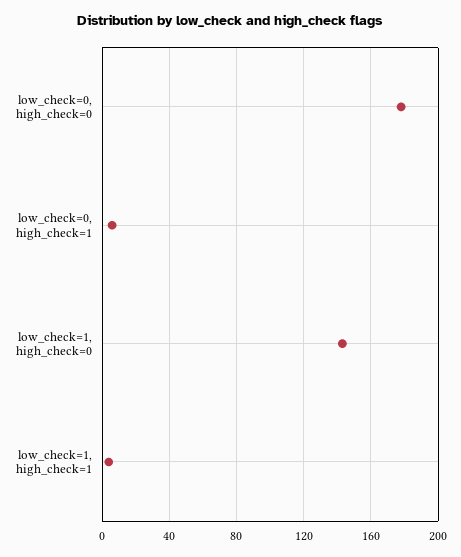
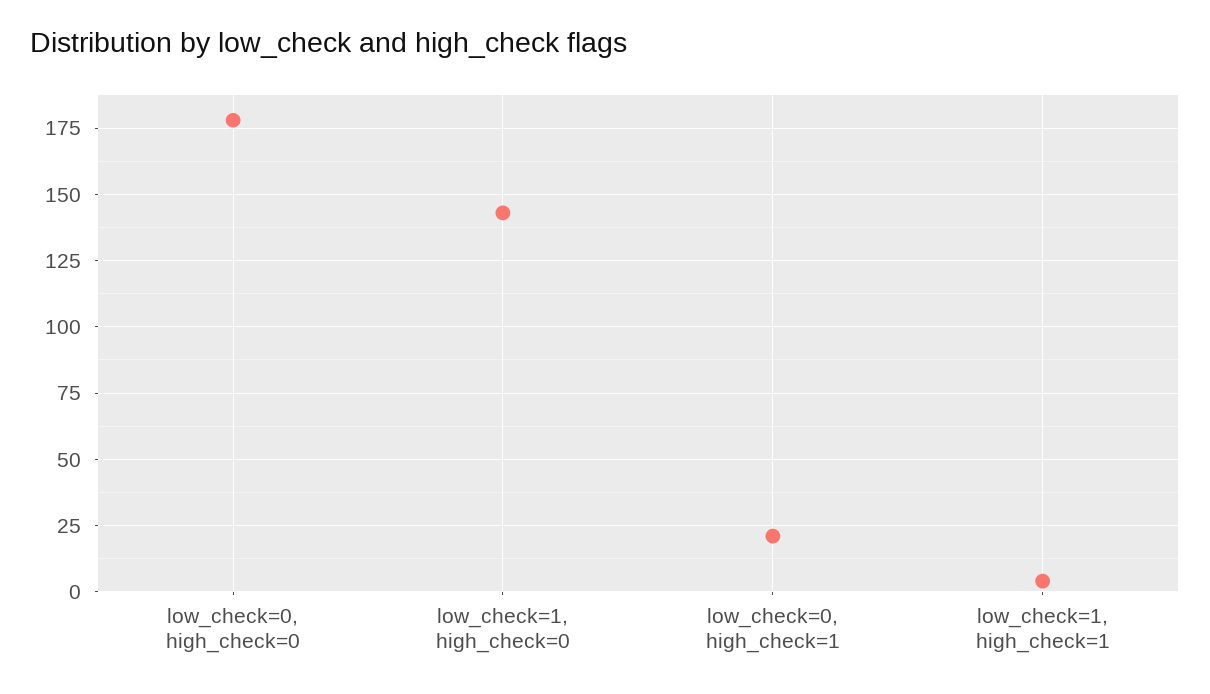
low_check=0, high_check=1: 5 -> 20

